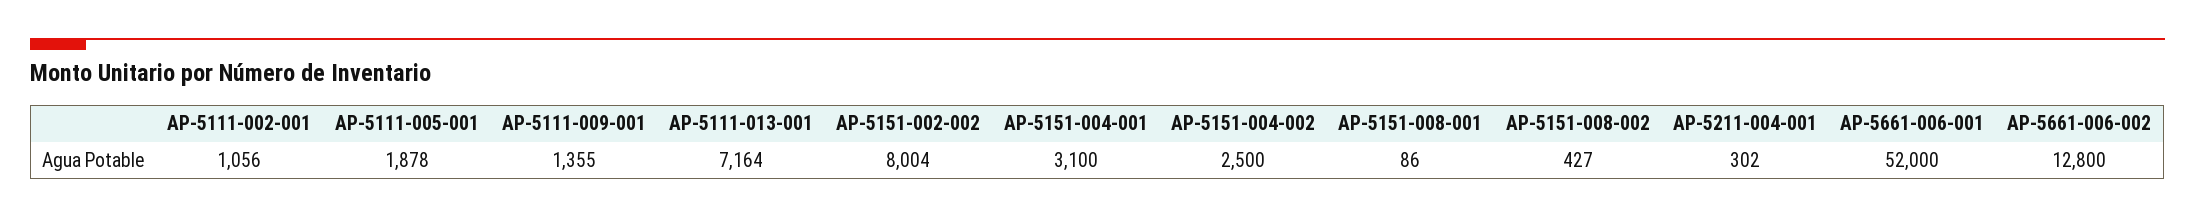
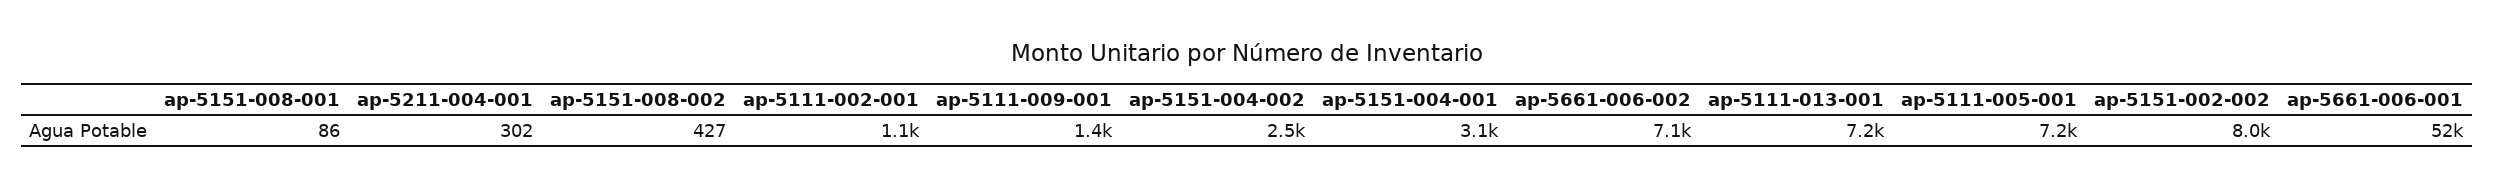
AP-5111-005-001: 1878 -> 7200
AP-5661-006-002: 12800 -> 7100

